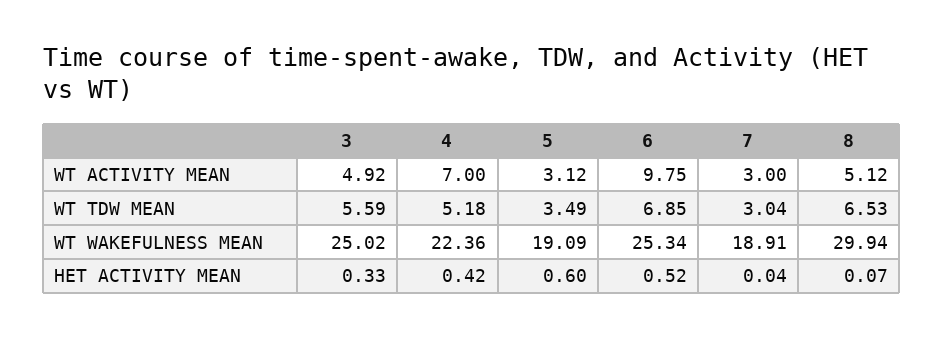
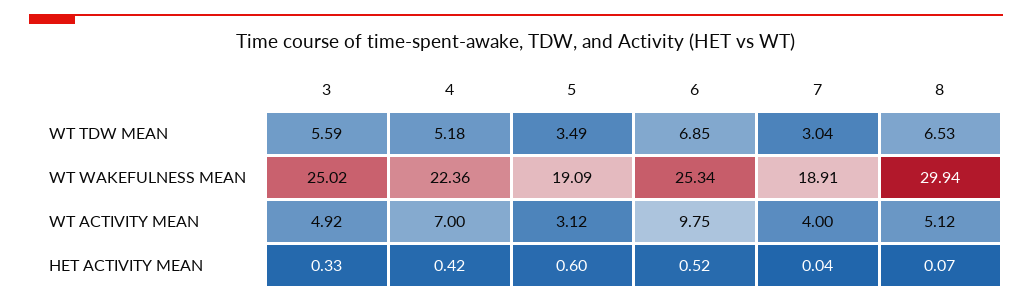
7, WT ACTIVITY MEAN: 3 -> 4

